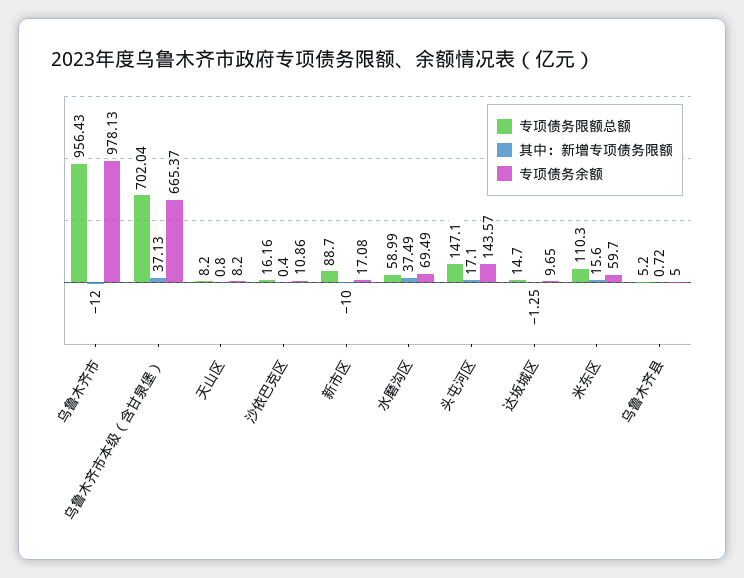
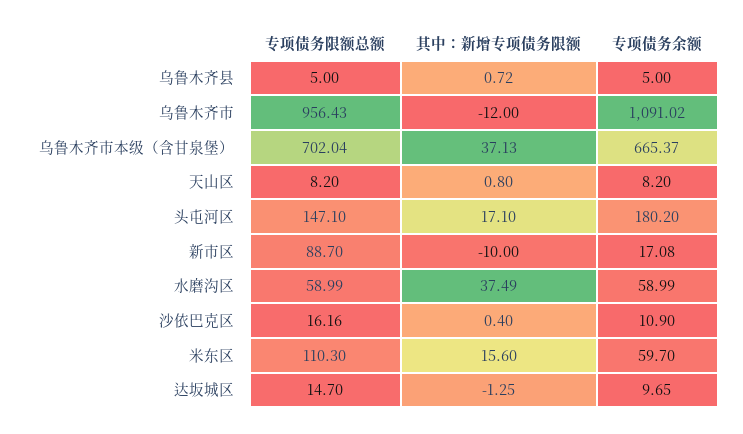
专项债务余额, 乌鲁木齐市: 978.13 -> 1091.02
专项债务余额, 沙依巴克区: 10.86 -> 10.9
专项债务余额, 水磨沟区: 69.49 -> 58.99
专项债务余额, 头屯河区: 143.57 -> 180.2
专项债务限额总额, 乌鲁木齐县: 5.2 -> 5

